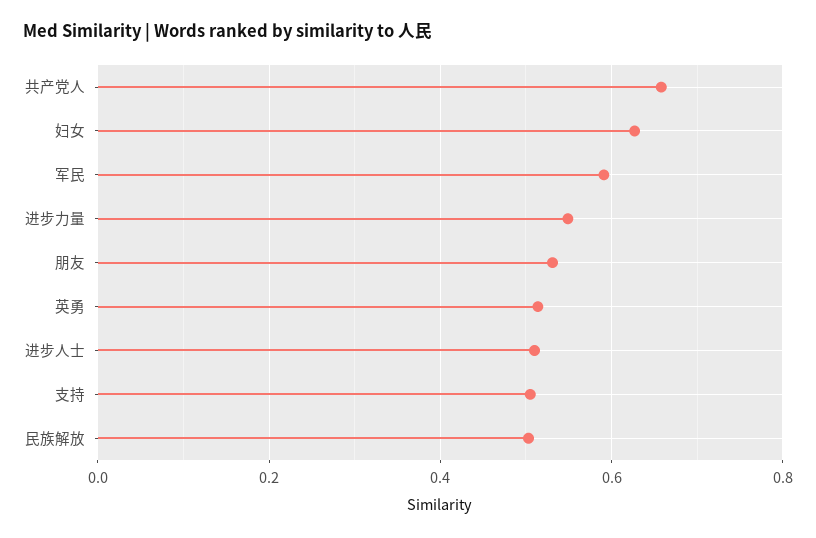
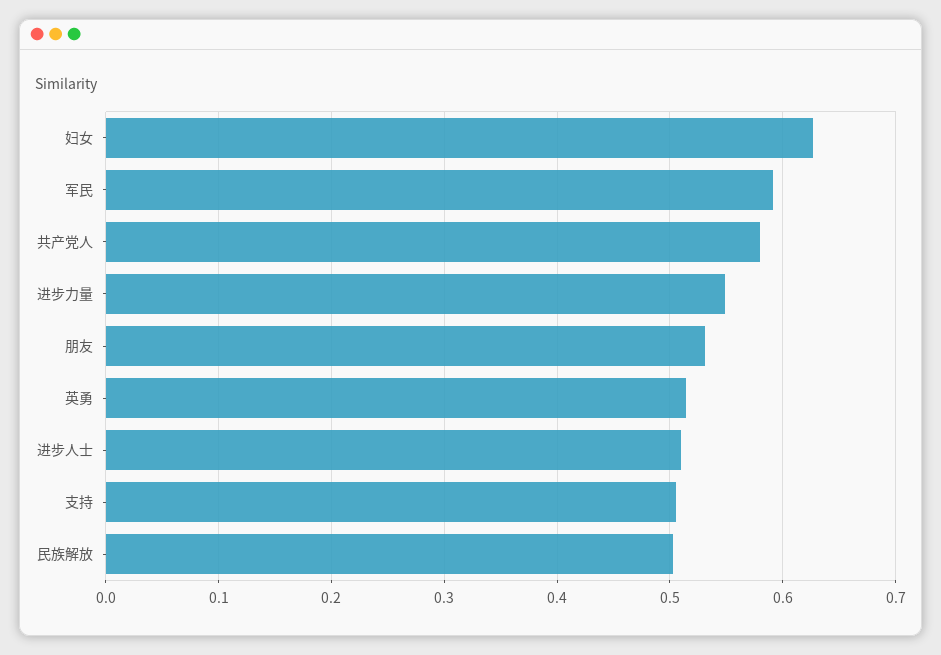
共产党人: 0.66 -> 0.58

